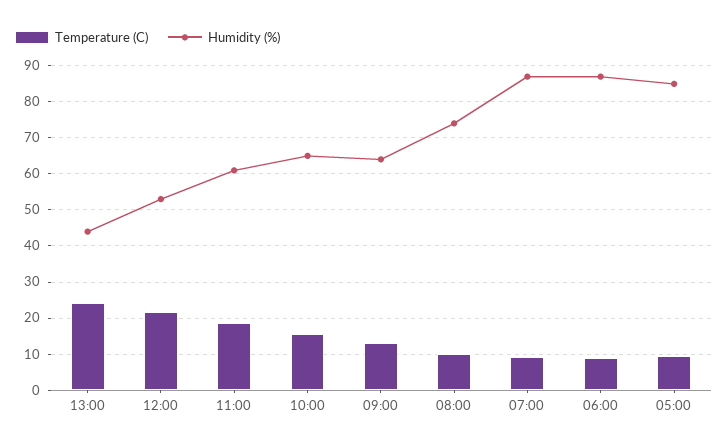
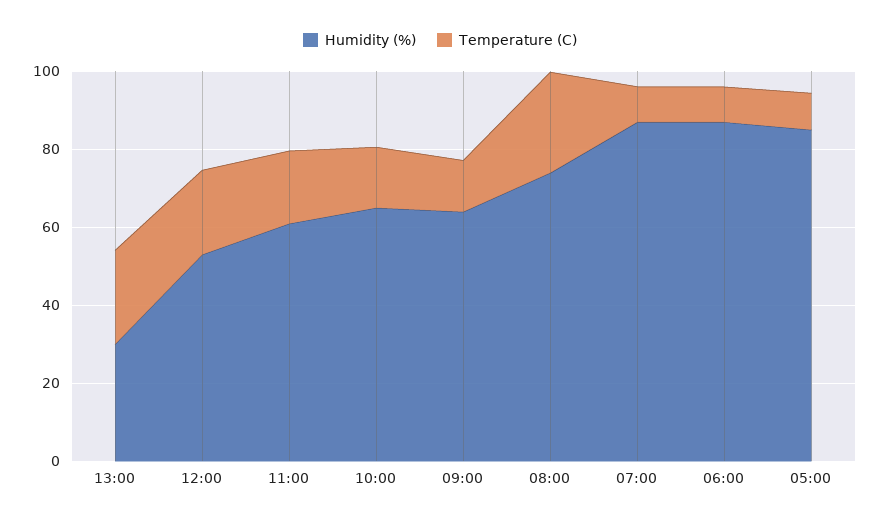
Humidity (%), 13:00: 44 -> 30
Temperature (C), 08:00: 10 -> 25

